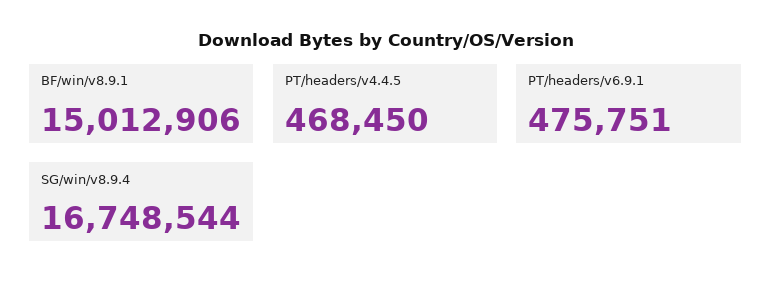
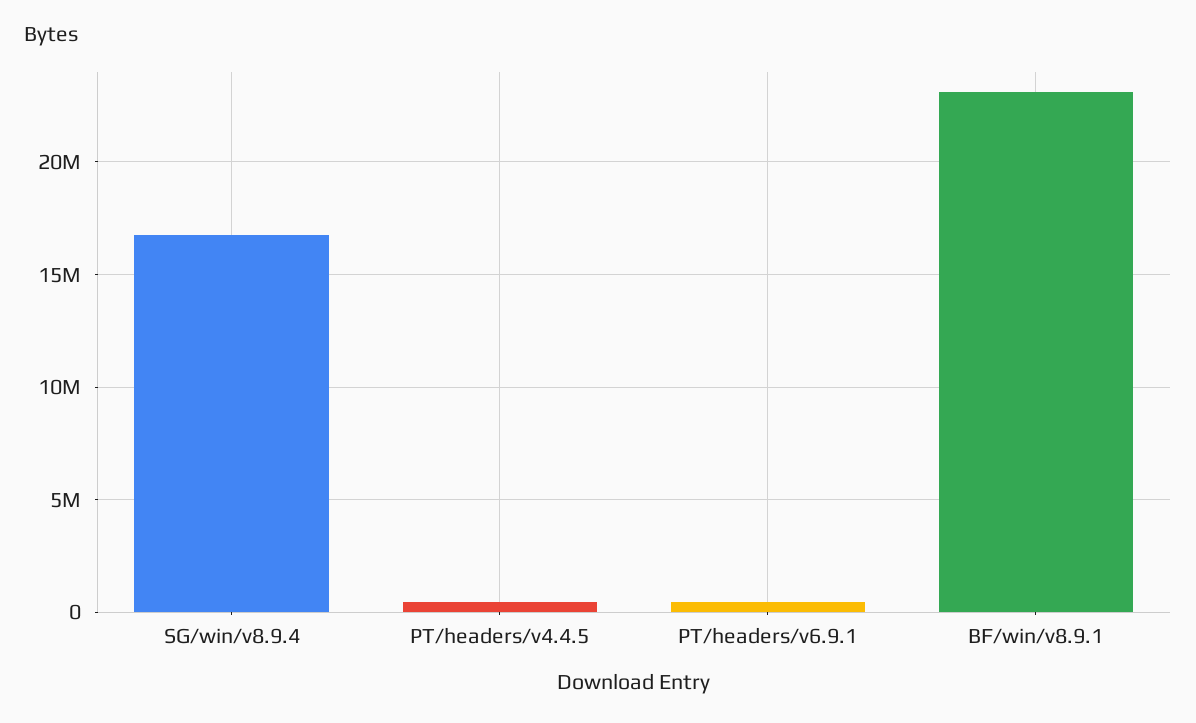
BF/win/v8.9.1: 15012906 -> 23000000

